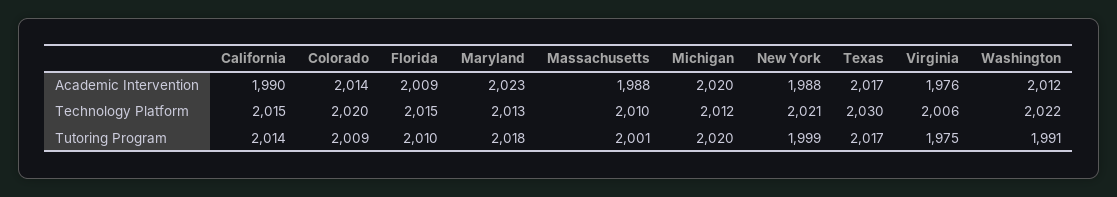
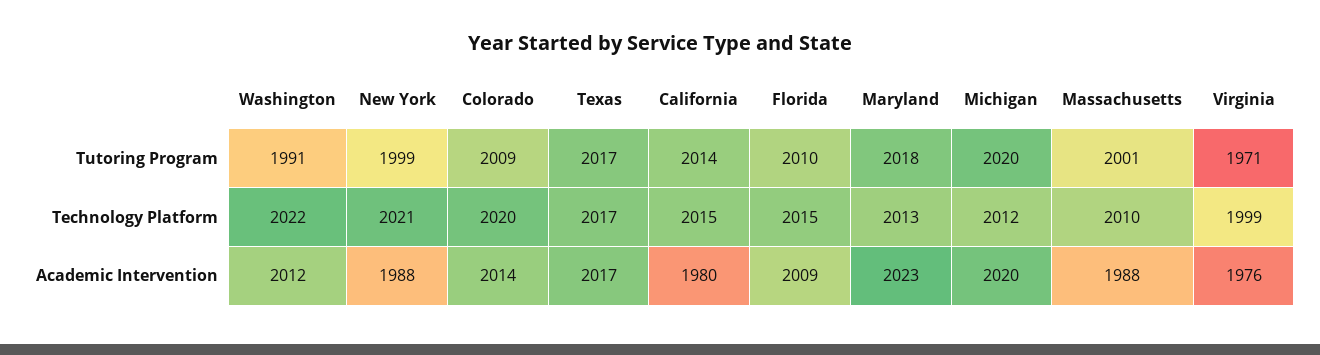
California, Academic Intervention: 1990 -> 1980
Texas, Technology Platform: 2030 -> 2017
Virginia, Technology Platform: 2006 -> 1999
Virginia, Tutoring Program: 1975 -> 1971

